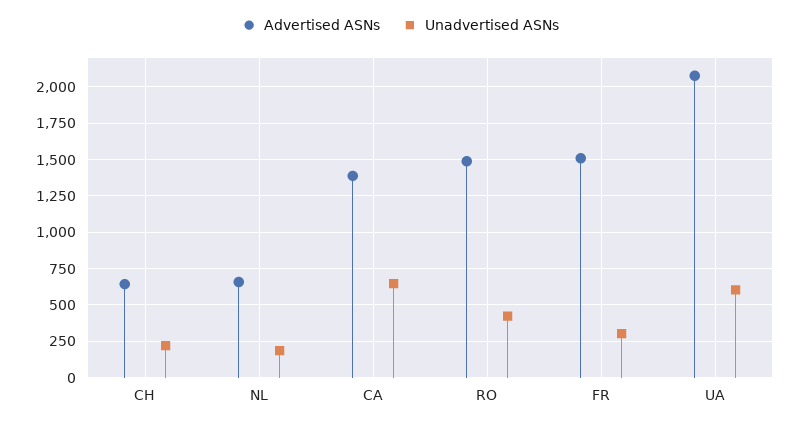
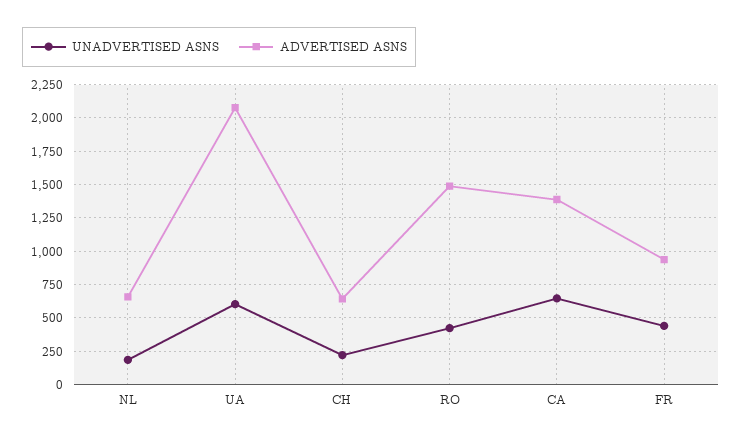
Advertised ASNs, FR: 1500 -> 950
Unadvertised ASNs, FR: 300 -> 450

